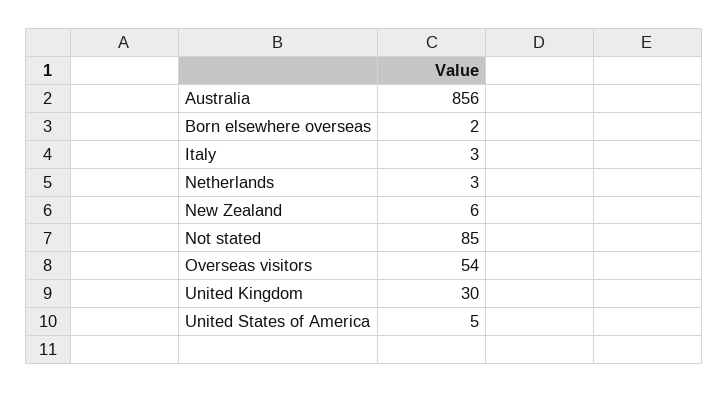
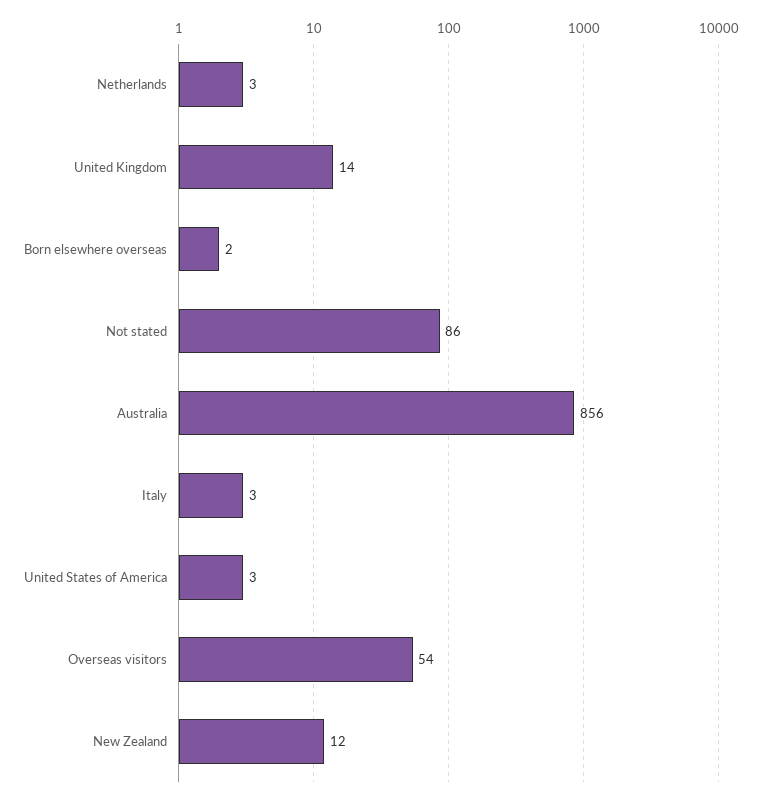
New Zealand: 6 -> 12
Not stated: 85 -> 86
United Kingdom: 30 -> 14
United States of America: 5 -> 3

